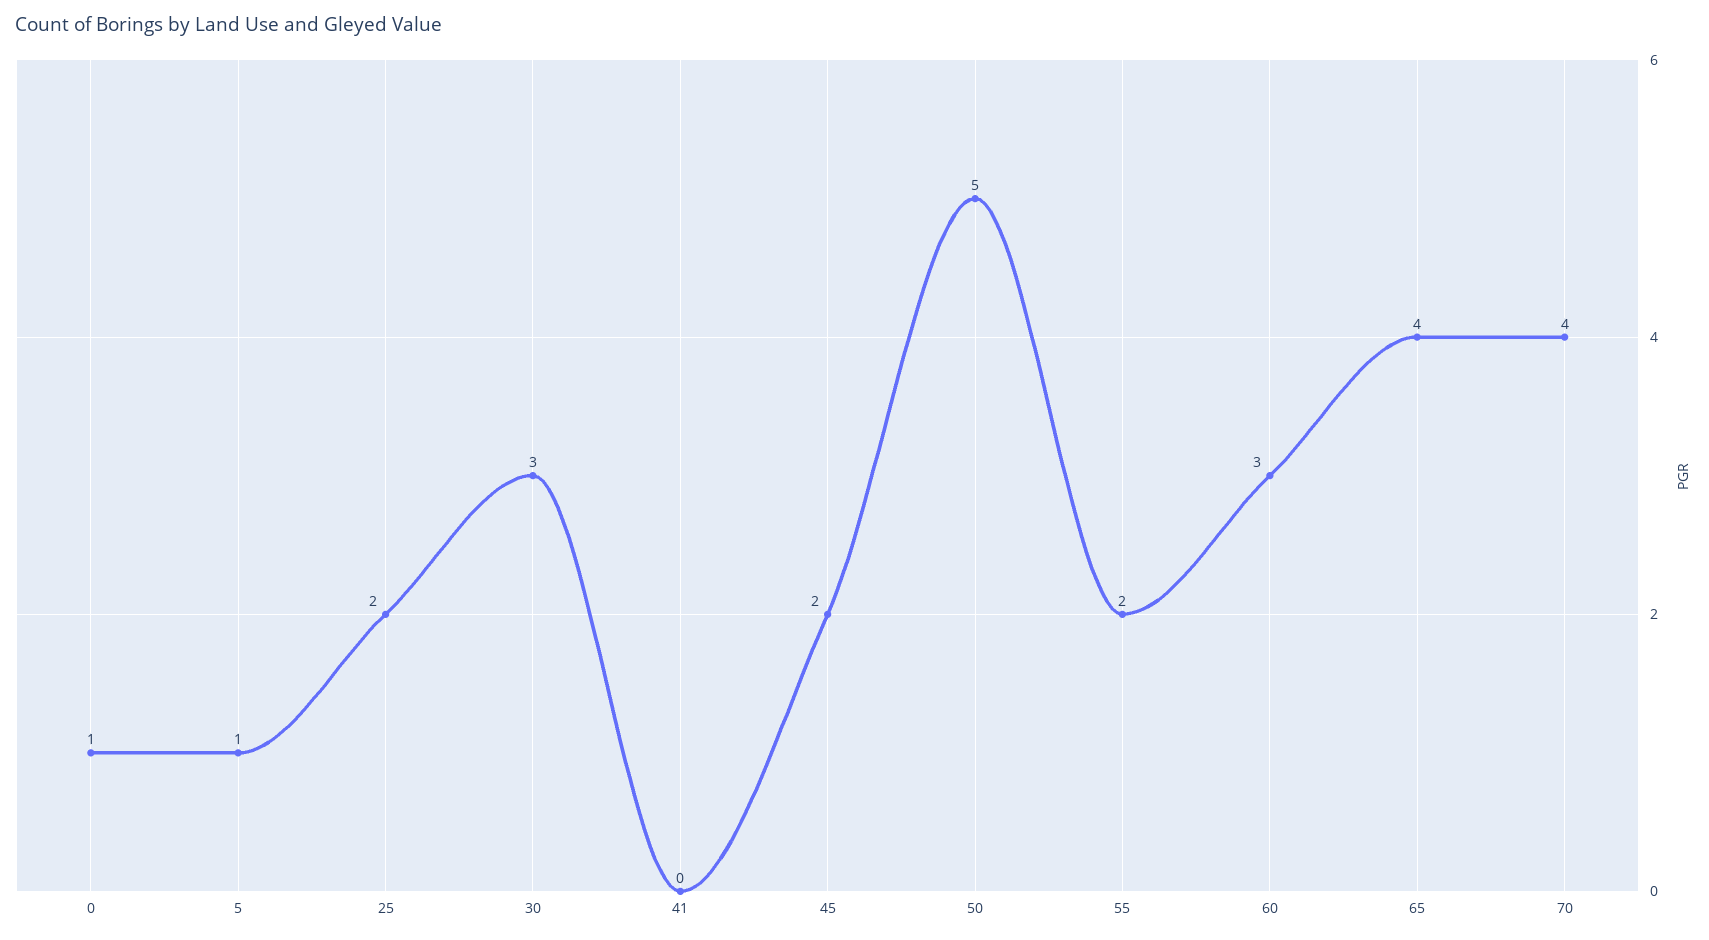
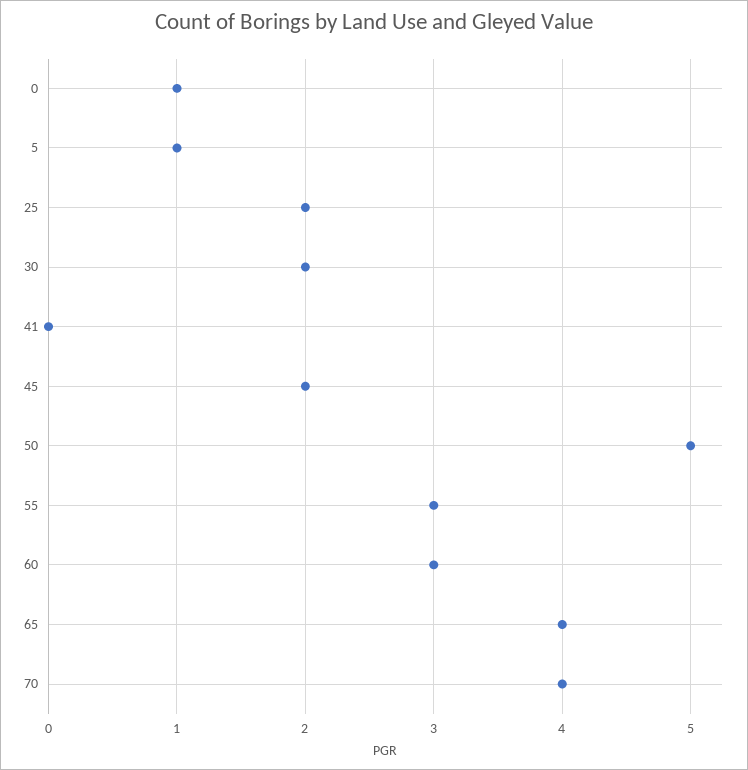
30: 3 -> 2
55: 2 -> 3

